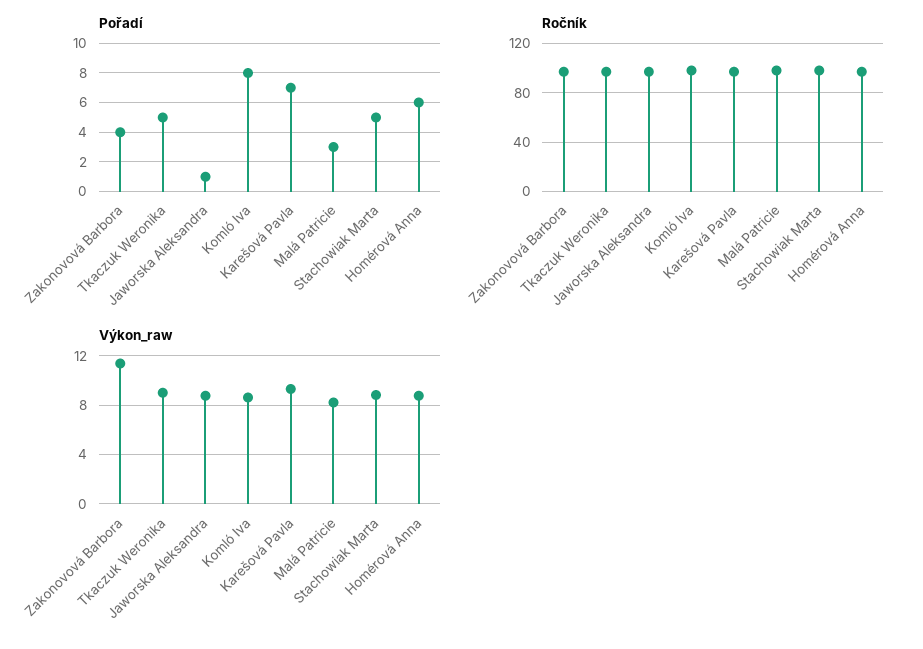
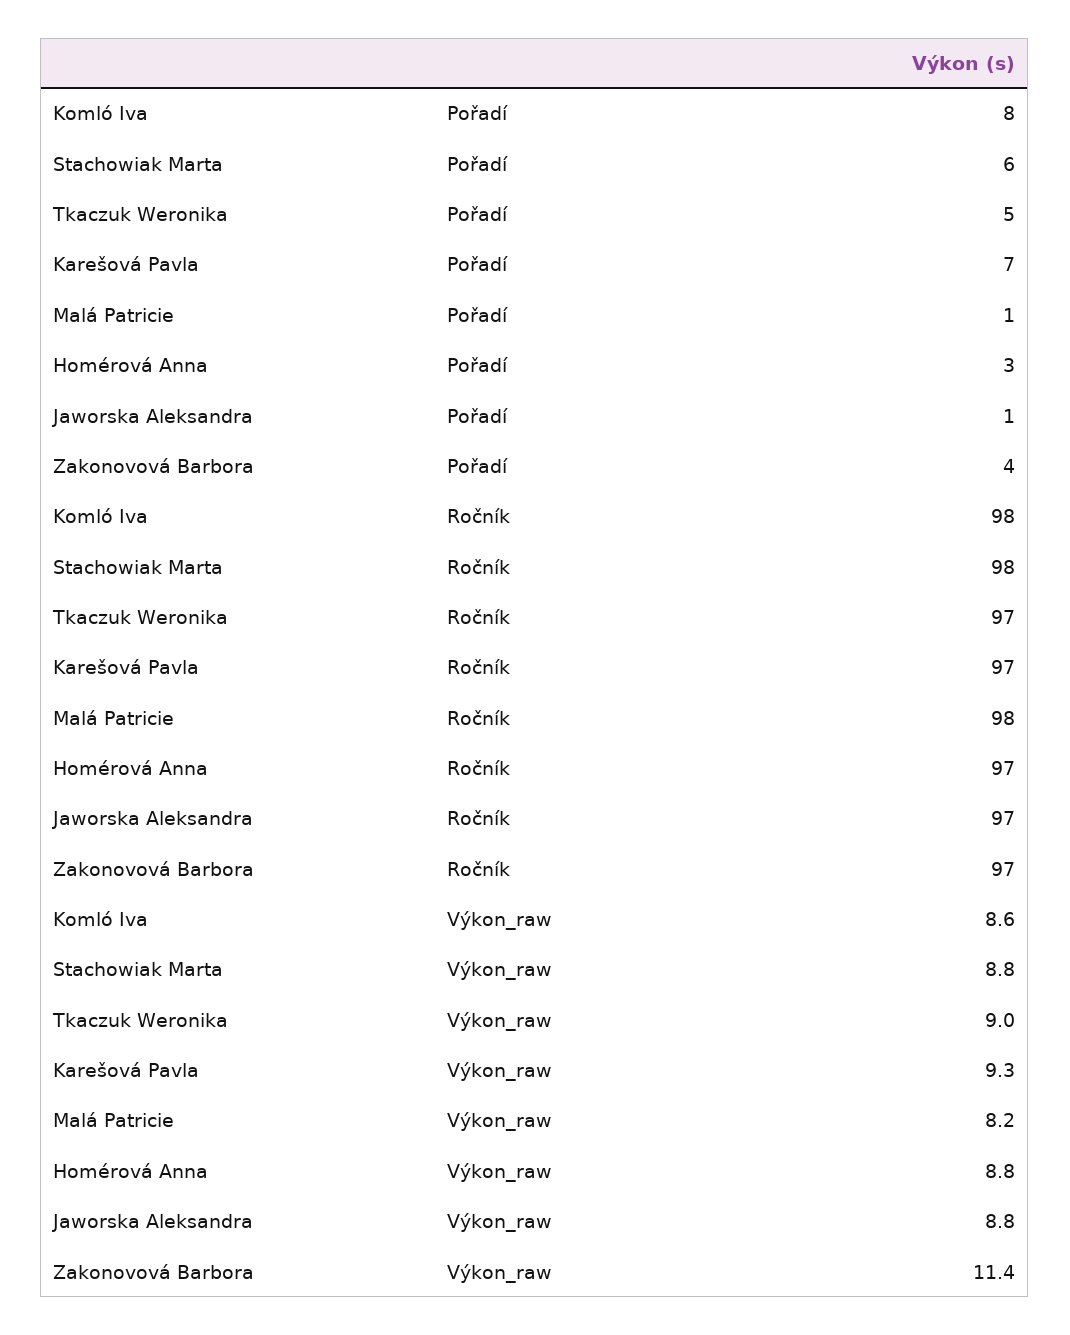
Pořadí, Malá Patricie: 3 -> 1
Pořadí, Stachowiak Marta: 5 -> 6
Pořadí, Homérová Anna: 6 -> 3

